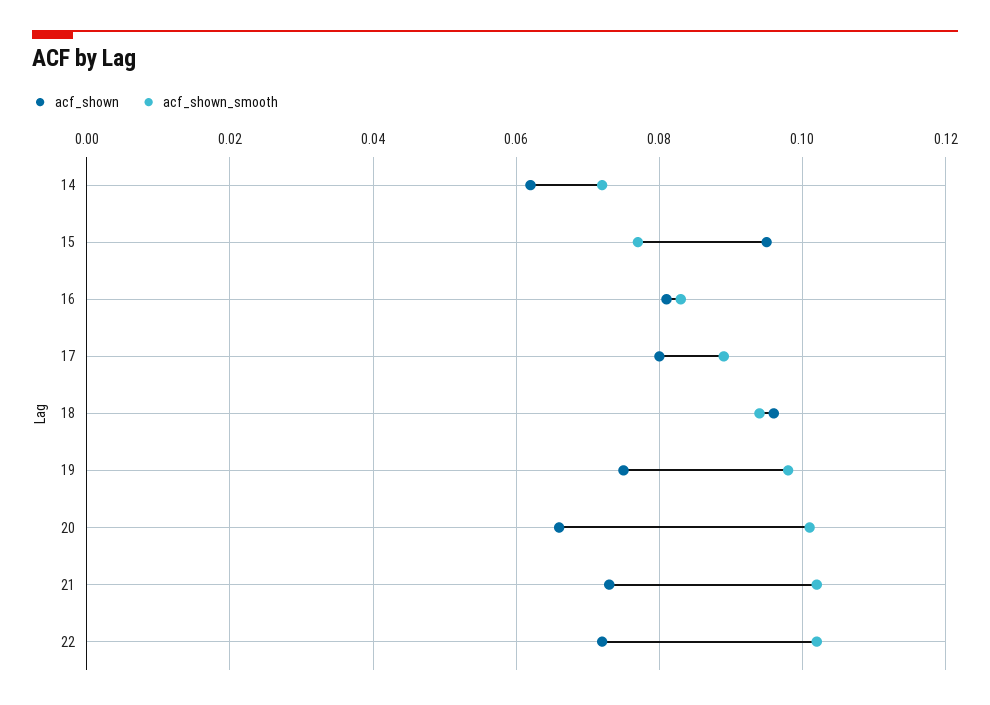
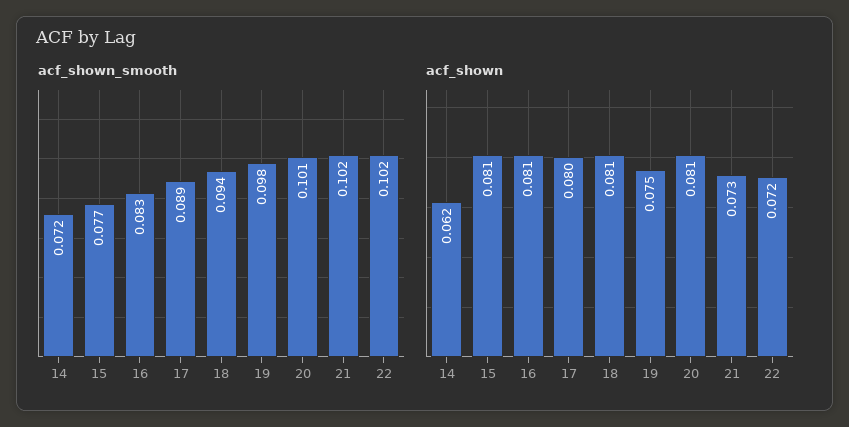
acf_shown, 15: 0.095 -> 0.081
acf_shown, 18: 0.095 -> 0.081
acf_shown, 20: 0.065 -> 0.081

